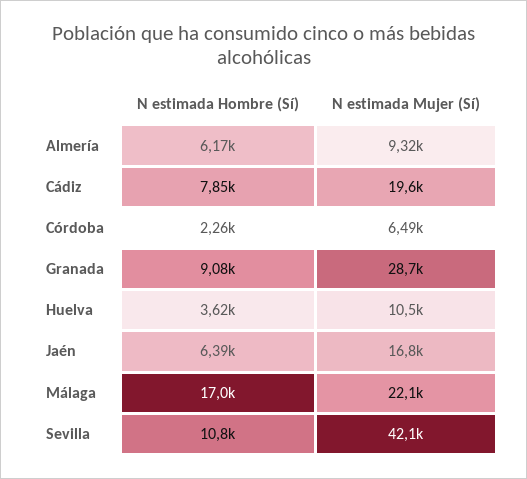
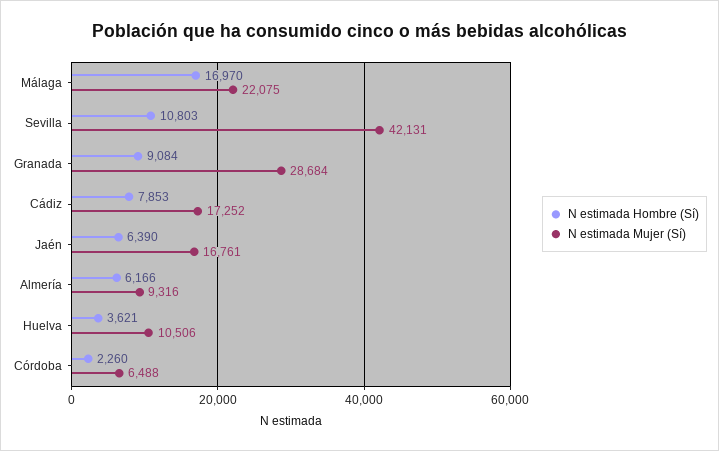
N estimada Mujer (Sí), Cádiz: 19600 -> 17252

